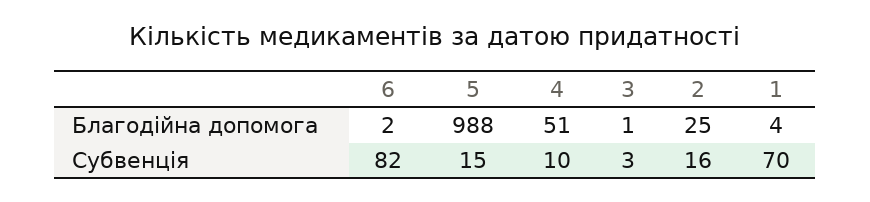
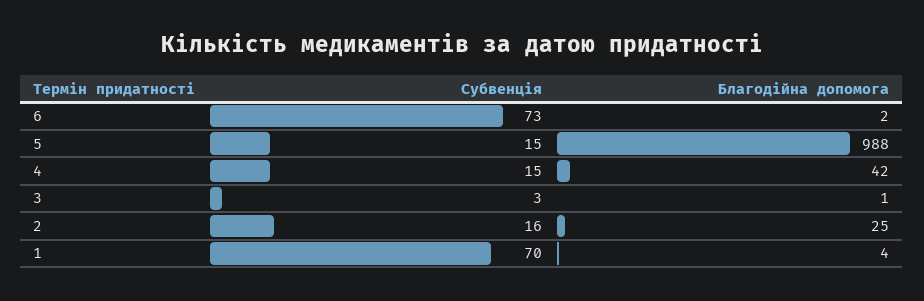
4, Благодійна допомога: 51 -> 42
6, Субвенція: 82 -> 73
4, Субвенція: 10 -> 15

